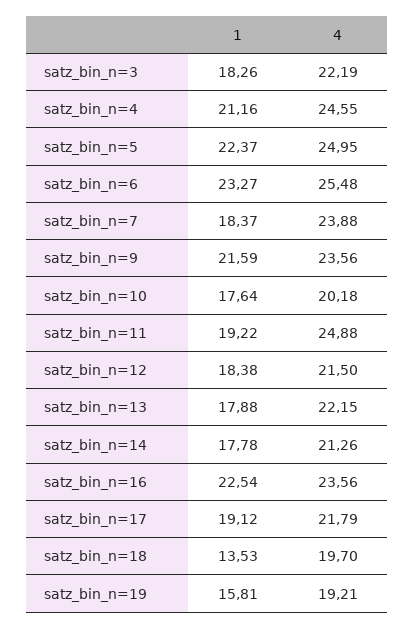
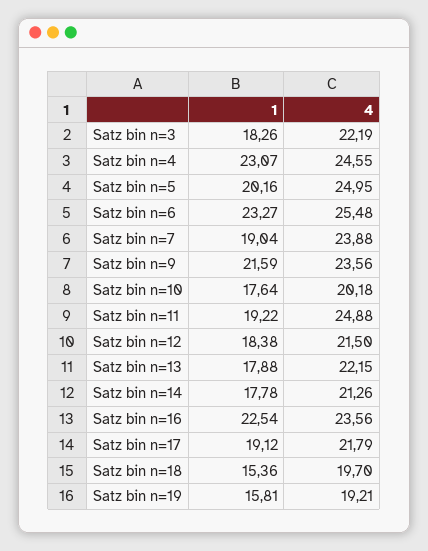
1, satz_bin_n=4: 21.16 -> 23.07
1, satz_bin_n=5: 22.37 -> 20.16
1, satz_bin_n=7: 18.37 -> 19.04
1, satz_bin_n=18: 13.53 -> 15.36

